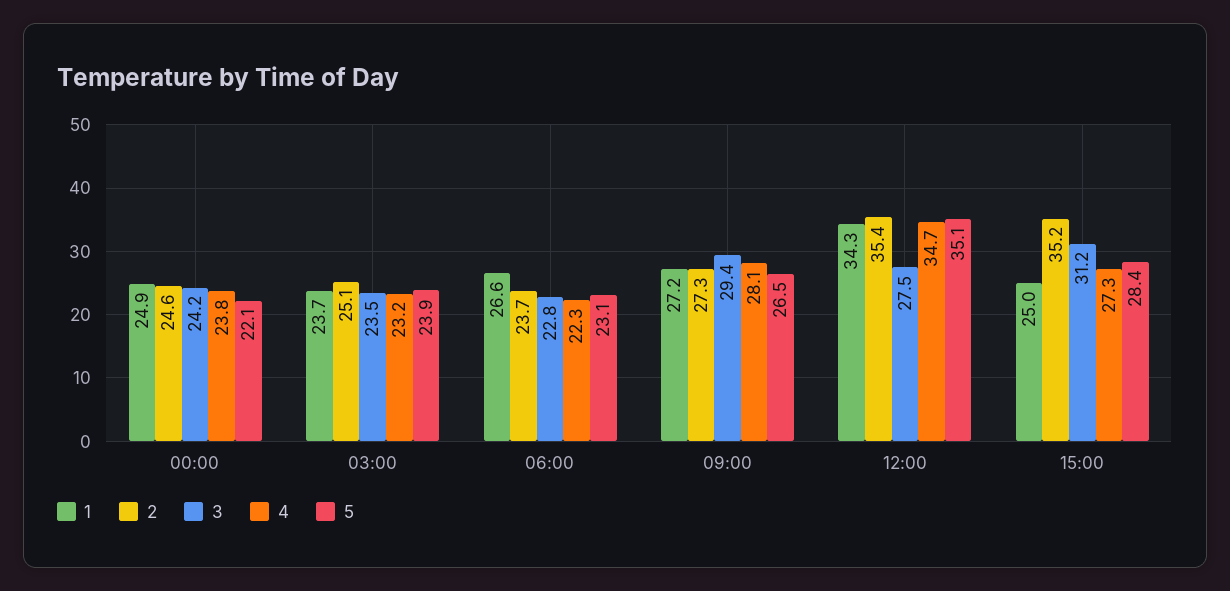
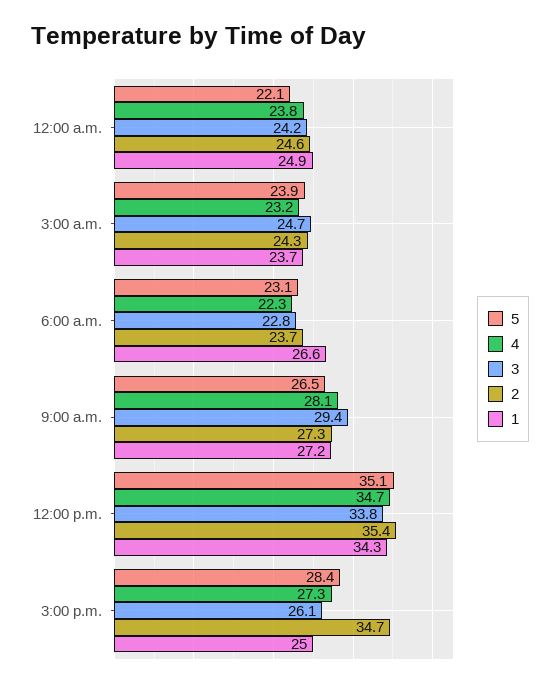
2, 03:00: 25.1 -> 24.3
3, 03:00: 23.5 -> 24.7
3, 12:00: 27.5 -> 33.8
2, 15:00: 35.2 -> 34.7
3, 15:00: 31.2 -> 26.1

